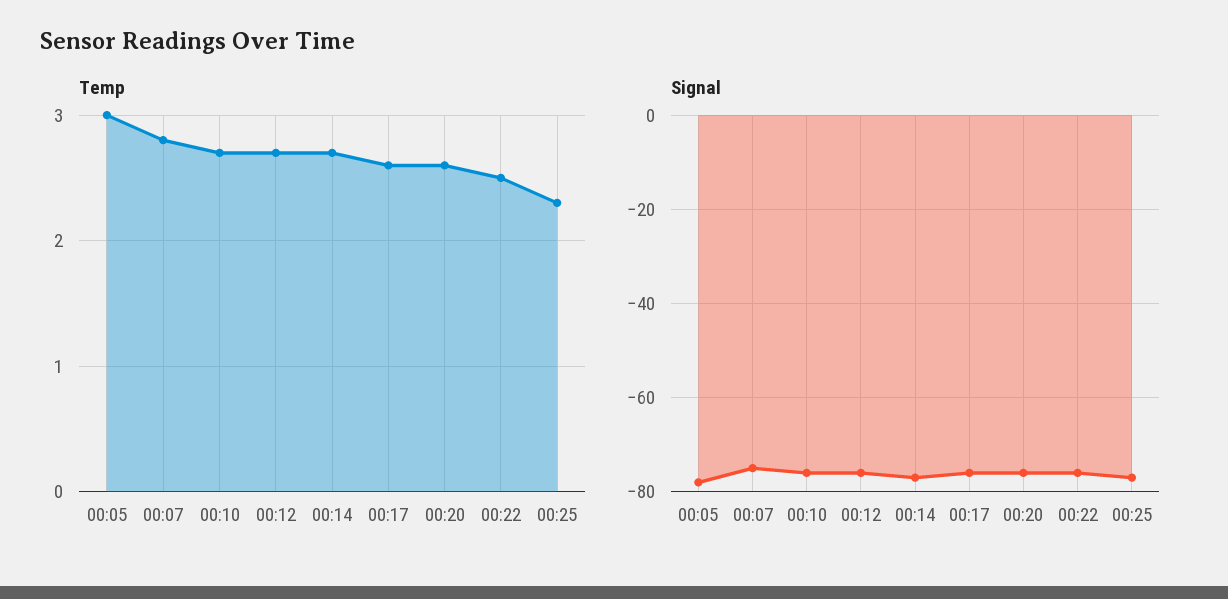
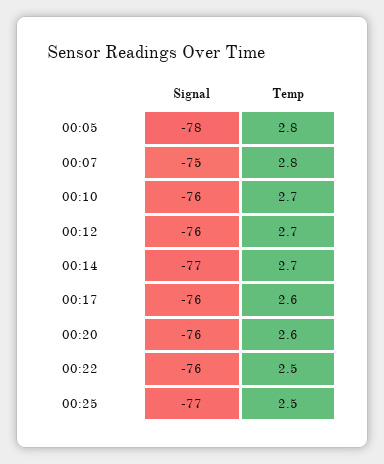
Temp, 00:05: 3 -> 2.8
Temp, 00:25: 2.3 -> 2.5

